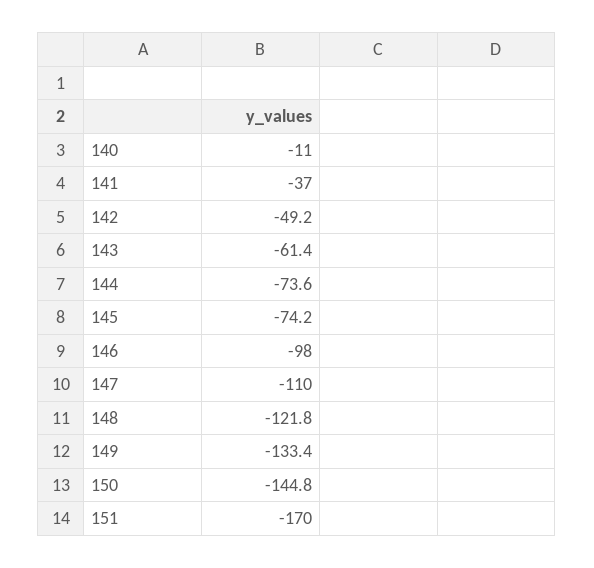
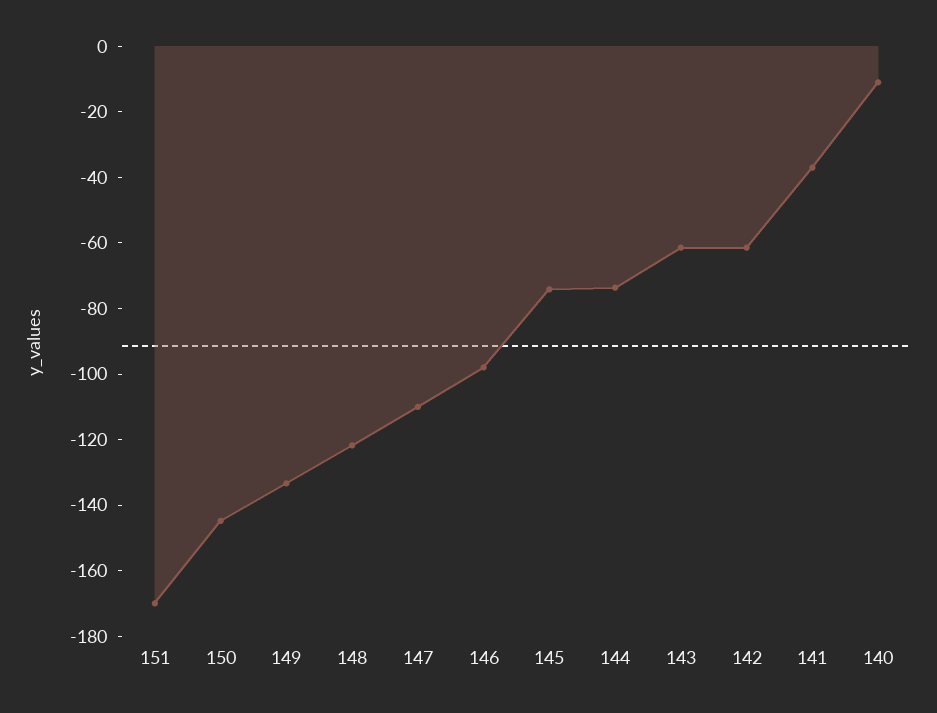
142: -49.2 -> -60

